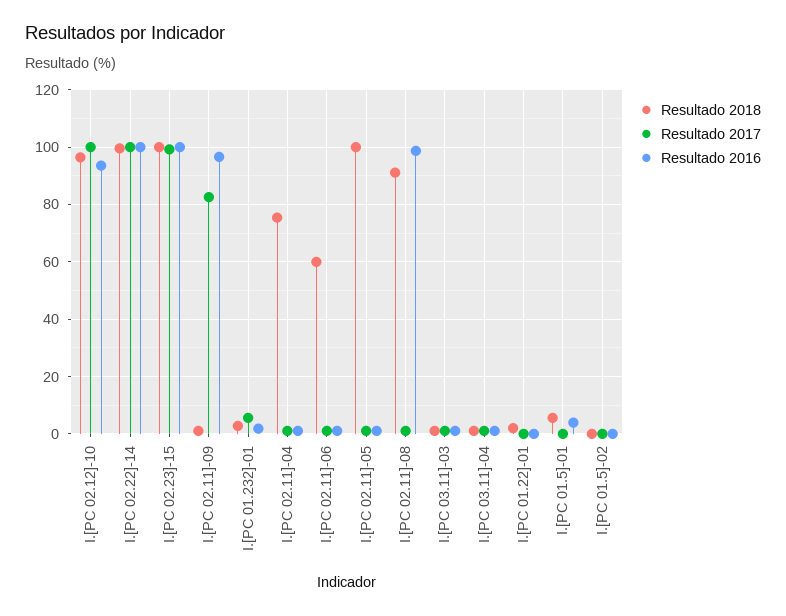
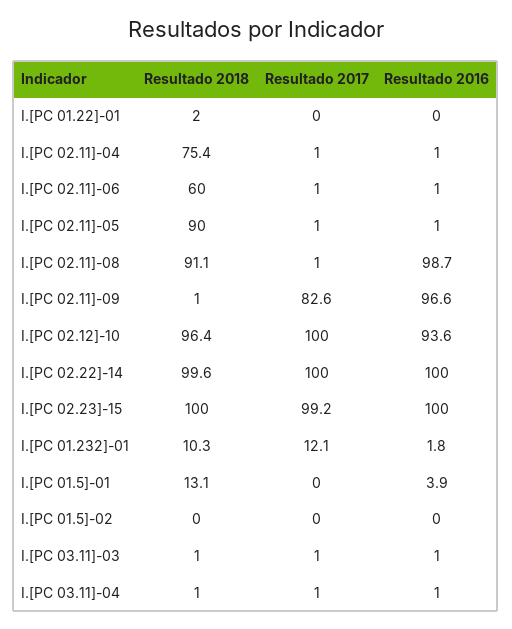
Resultado 2018, I.[PC 01.232]-01: 2.5 -> 10.3
Resultado 2017, I.[PC 01.232]-01: 5 -> 12.1
Resultado 2018, I.[PC 02.11]-05: 100 -> 90
Resultado 2018, I.[PC 01.5]-01: 5 -> 13.1

